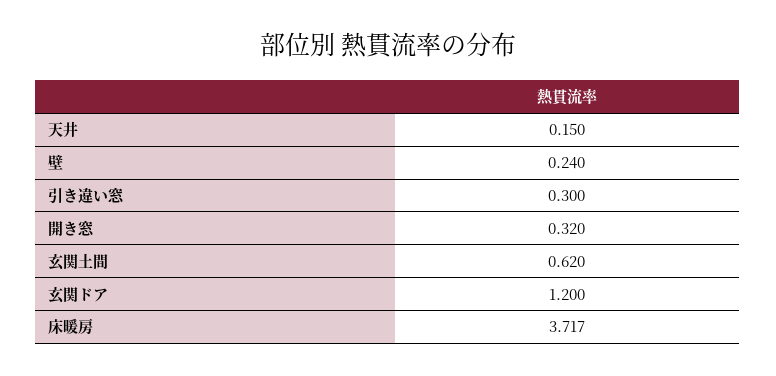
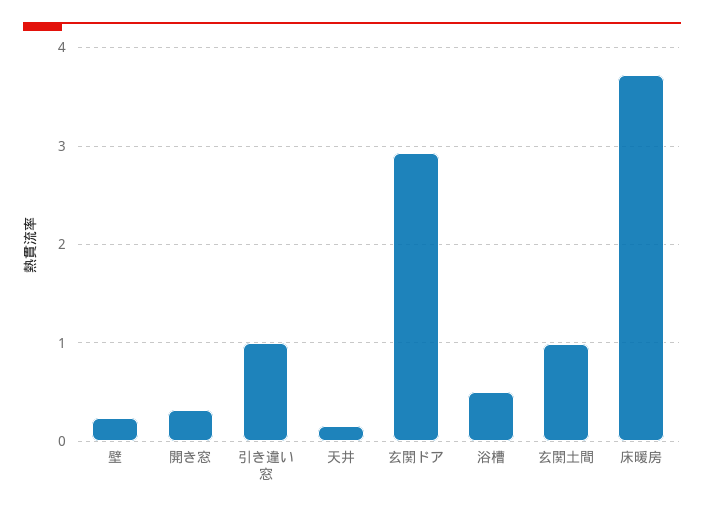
引き違い窓: 0.3 -> 1
玄関土間: 0.62 -> 1
玄関ドア: 1.2 -> 2.9
浴槽: none -> 0.5

